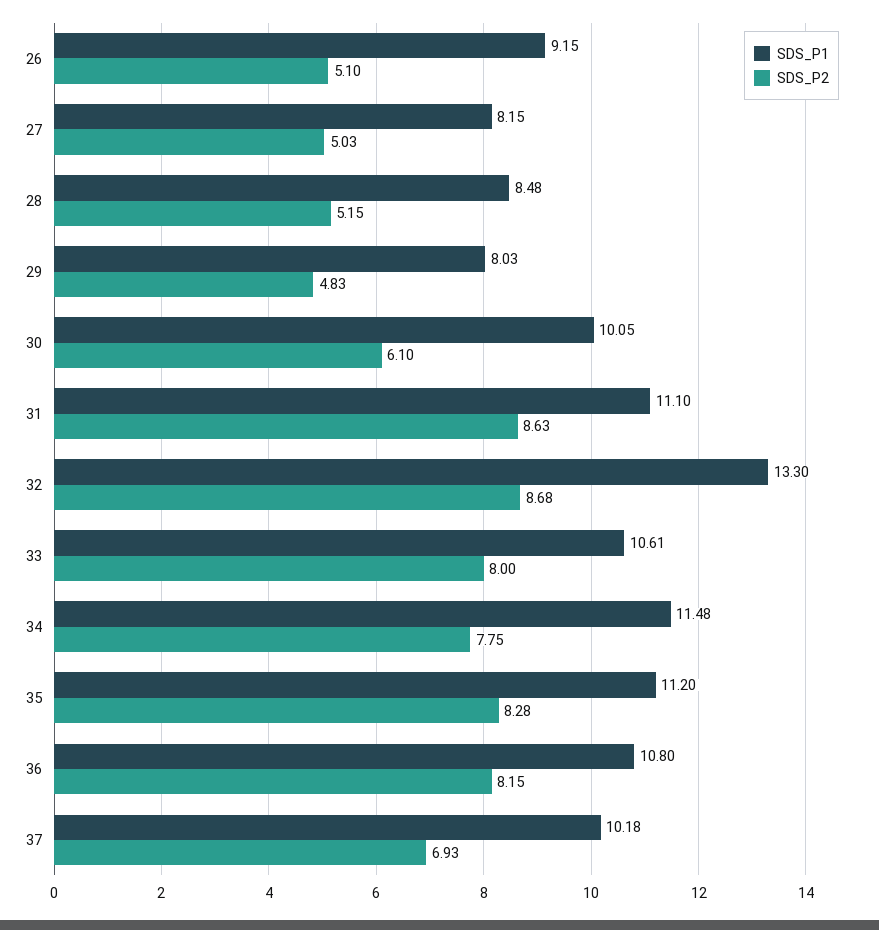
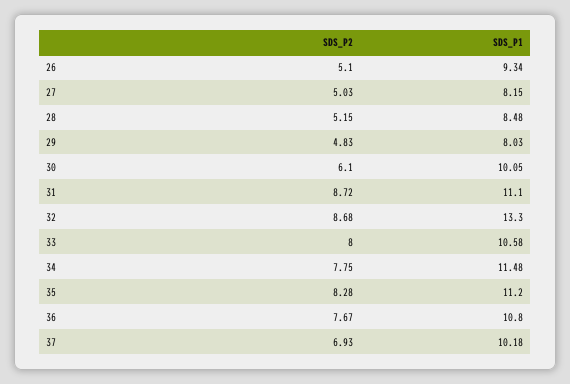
SDS_P1, 26: 9.15 -> 9.34
SDS_P2, 31: 8.63 -> 8.72
SDS_P1, 33: 10.61 -> 10.58
SDS_P2, 36: 8.15 -> 7.67

